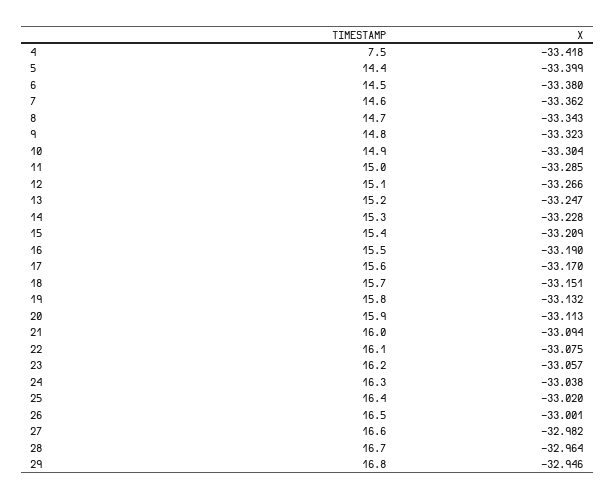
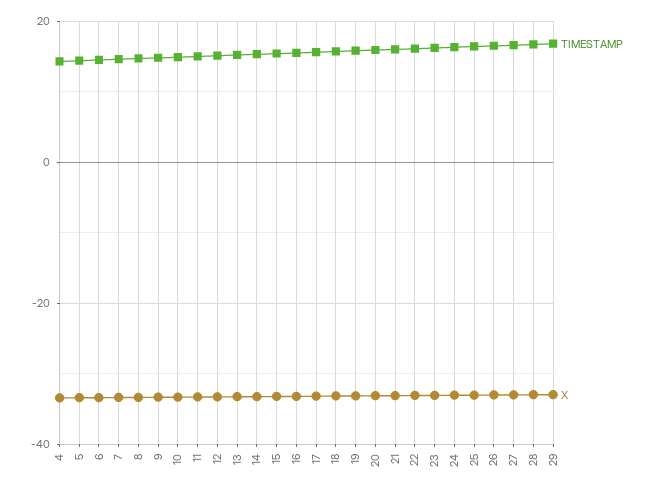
TIMESTAMP, 4: 7.5 -> 14

